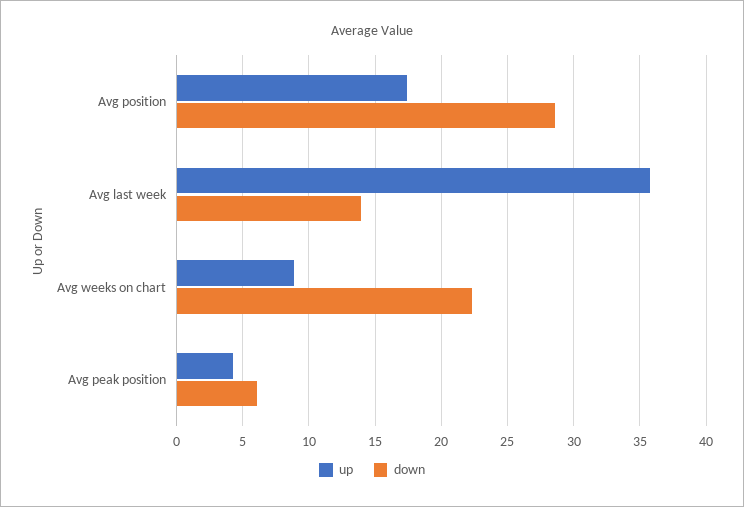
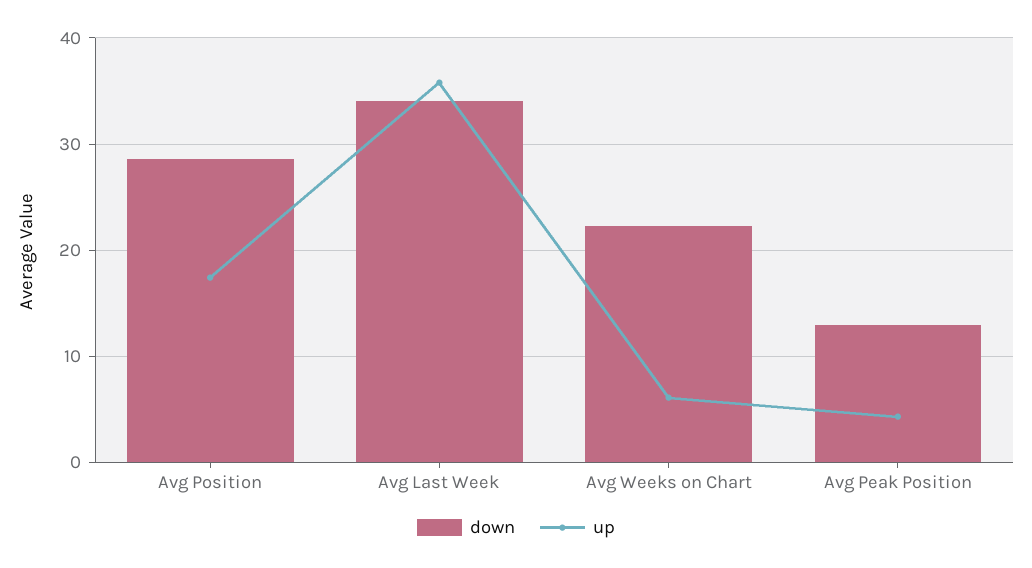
down, Avg last week: 14 -> 34
up, Avg weeks on chart: 9 -> 6
down, Avg peak position: 6 -> 13

